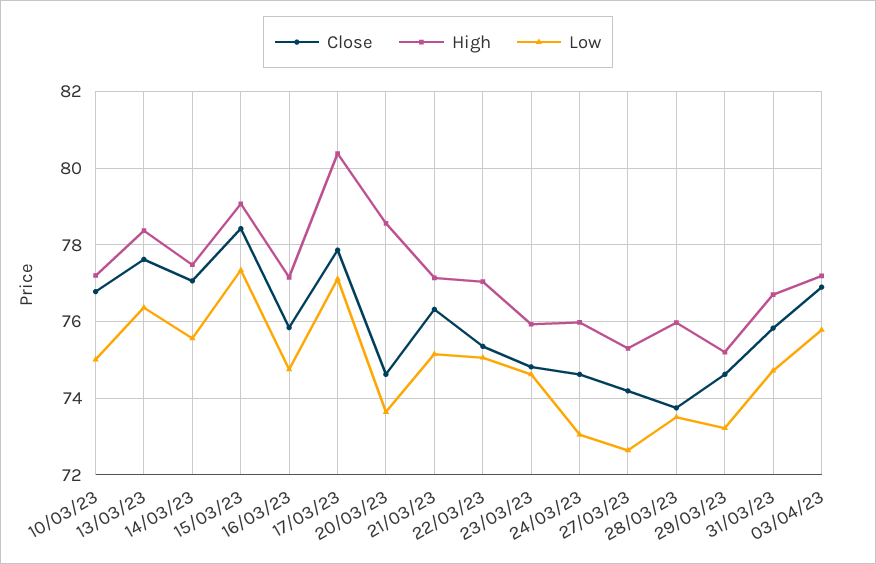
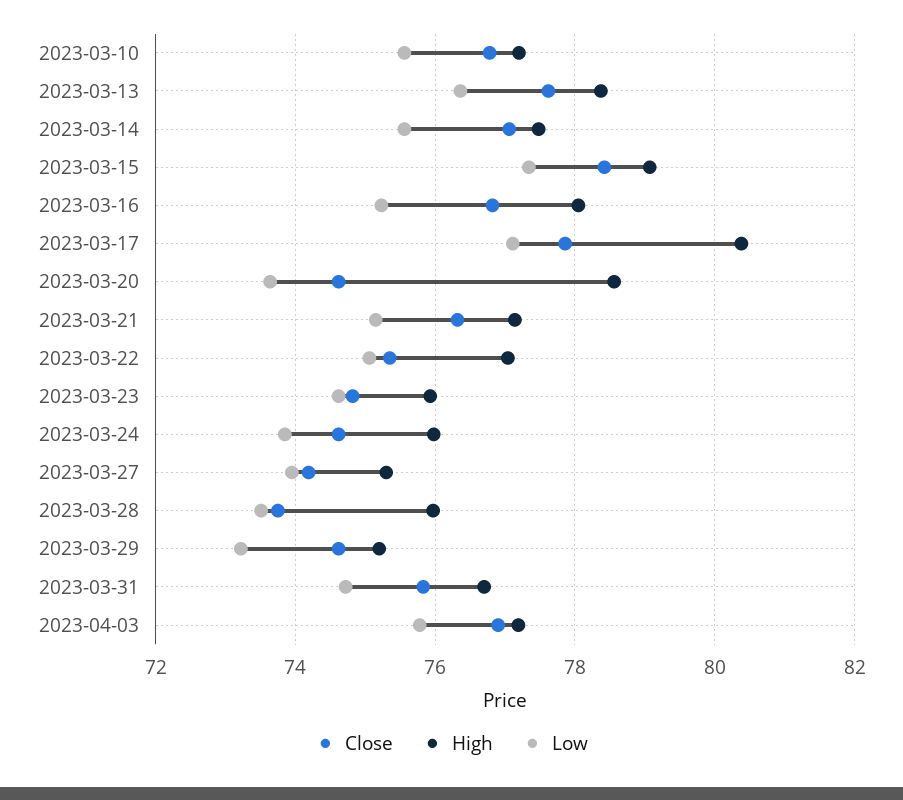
Low, 10/03/23: 75 -> 75.6
Close, 16/03/23: 75.8 -> 76.8
High, 16/03/23: 77.2 -> 78
Low, 16/03/23: 74.8 -> 75.2
Low, 24/03/23: 73 -> 73.8
Low, 27/03/23: 72.6 -> 74

